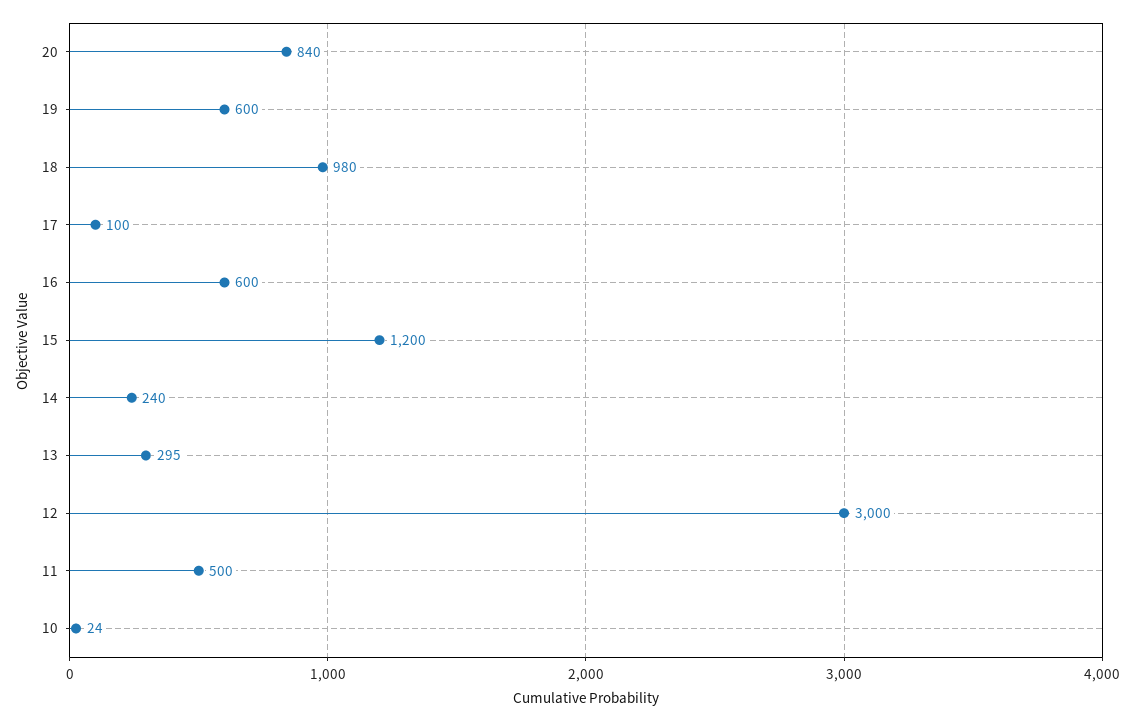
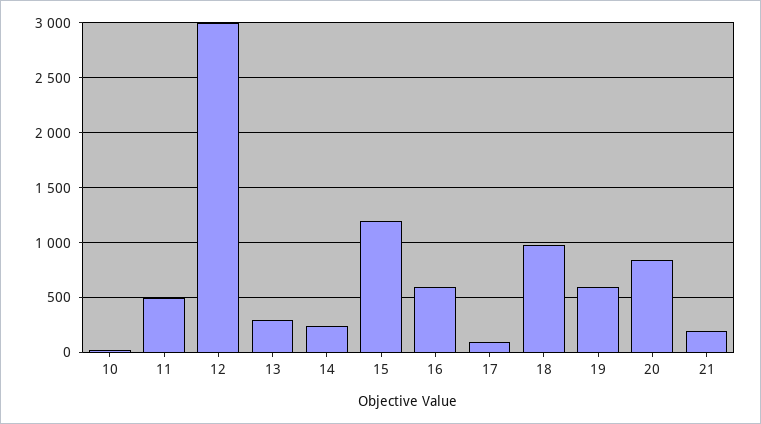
21: none -> 200

